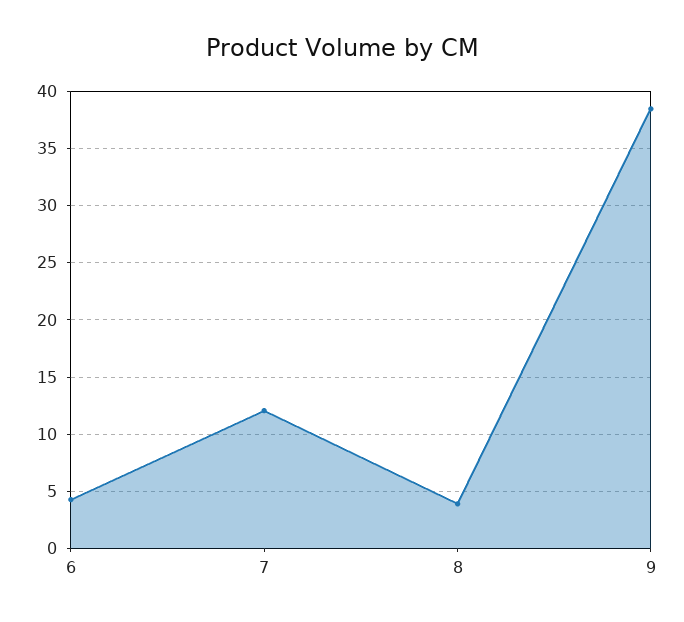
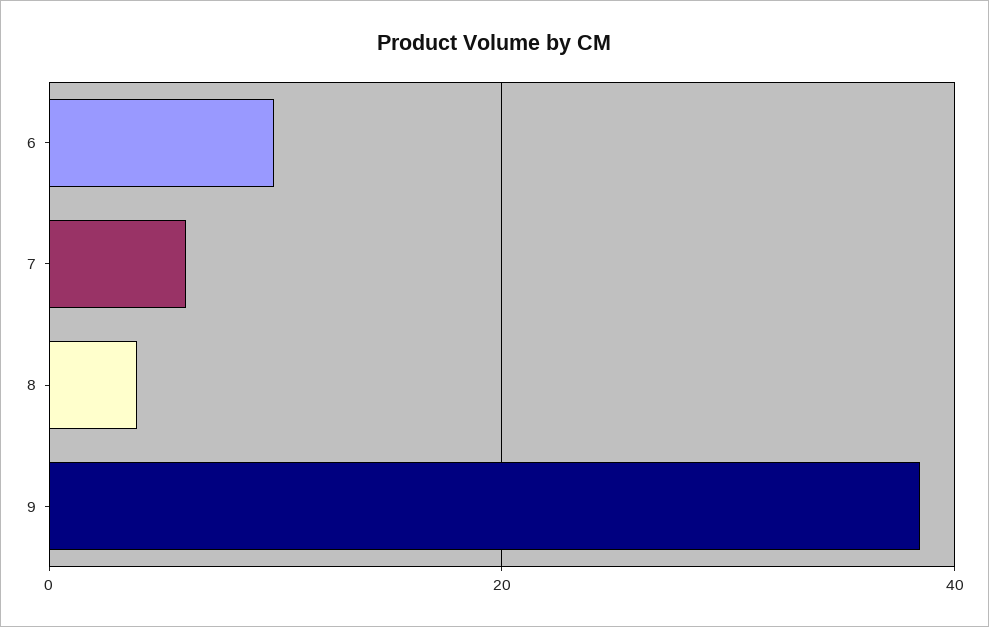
6: 4 -> 10
7: 12 -> 6

